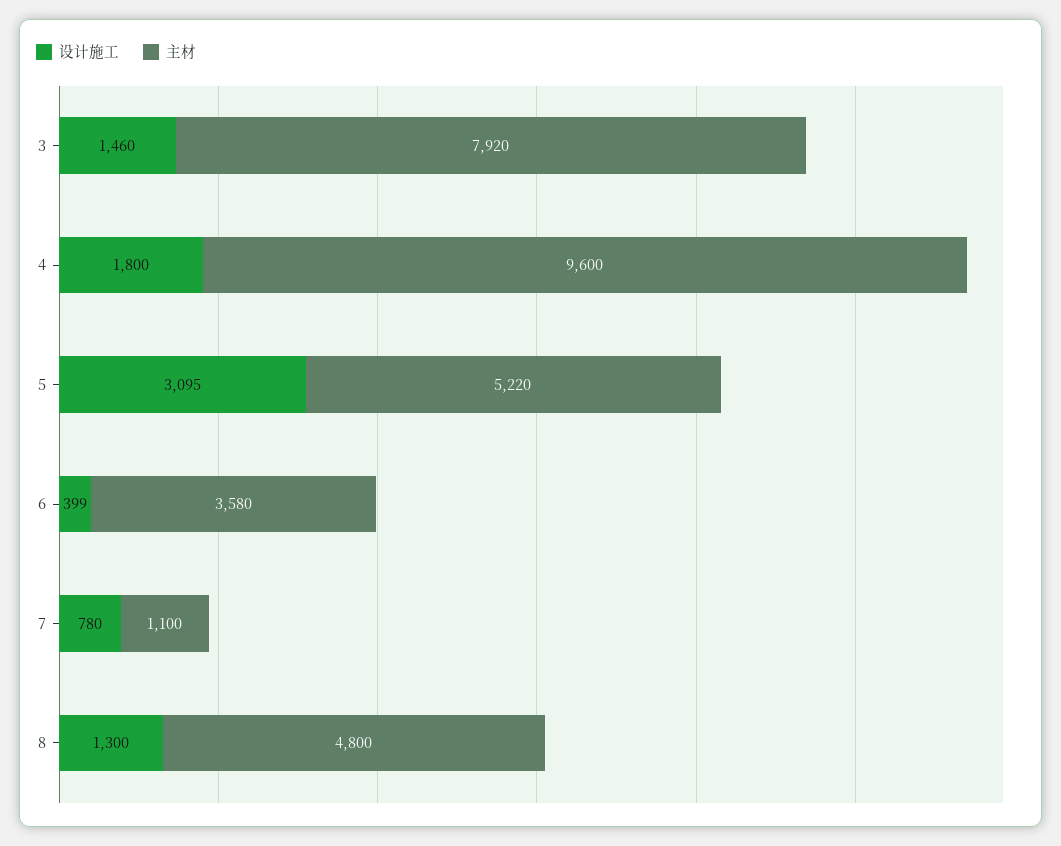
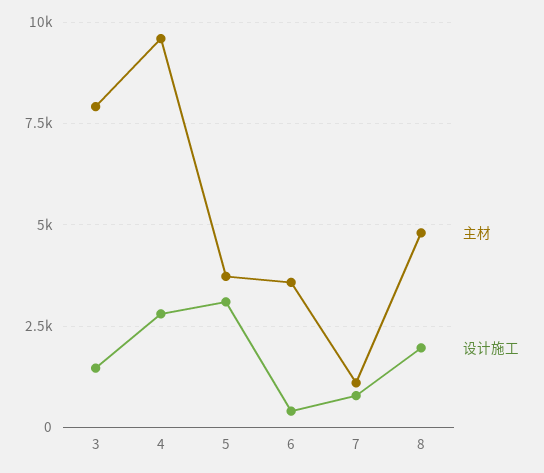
设计施工, 4: 1800 -> 2750
主材, 5: 5220 -> 3750
设计施工, 8: 1300 -> 2000

